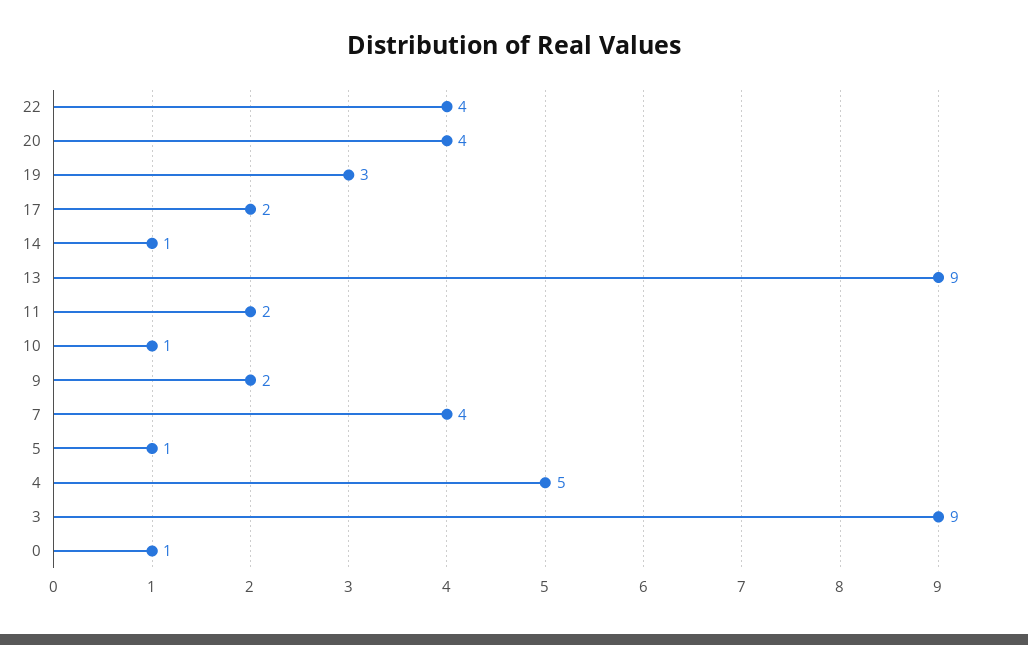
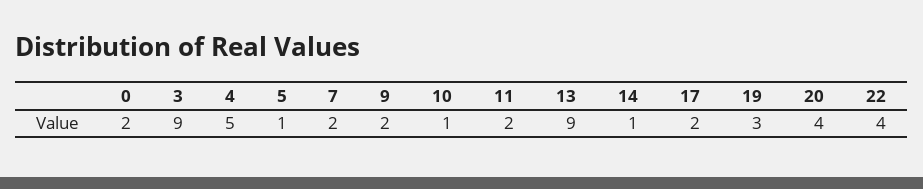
7: 4 -> 2
0: 1 -> 2

